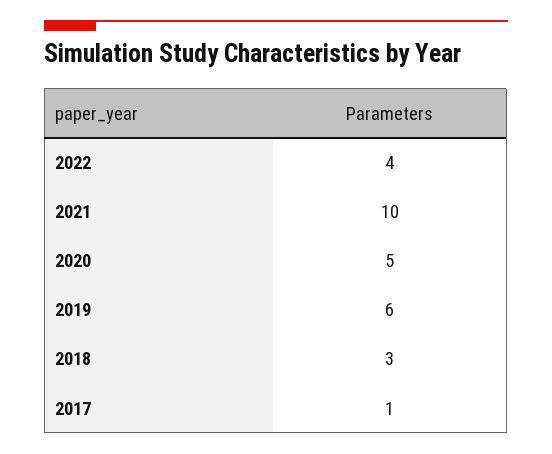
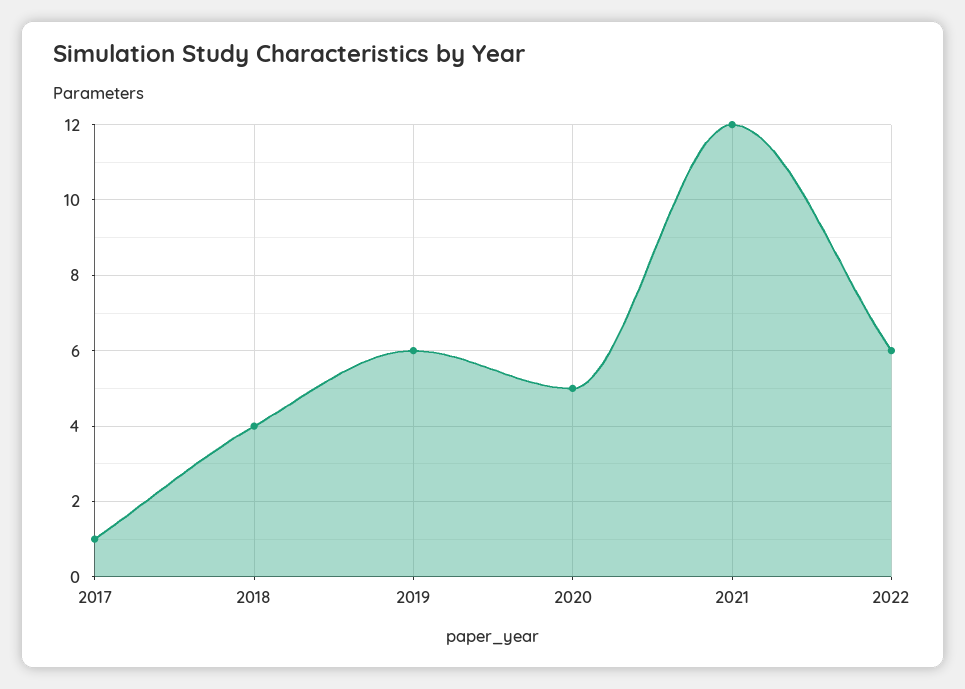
2022: 4 -> 6
2021: 10 -> 12
2018: 3 -> 4

